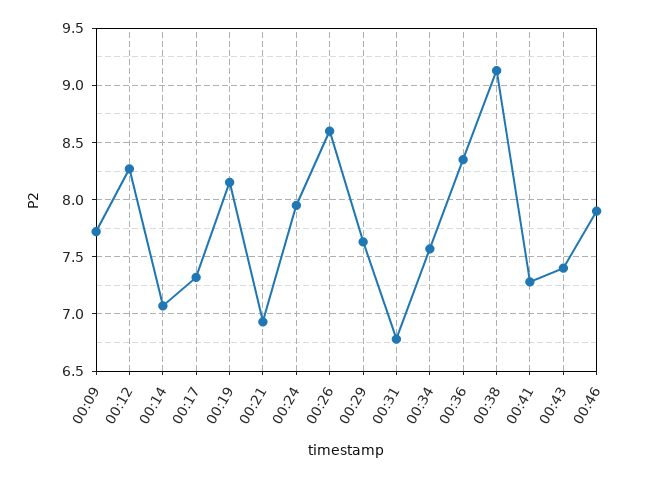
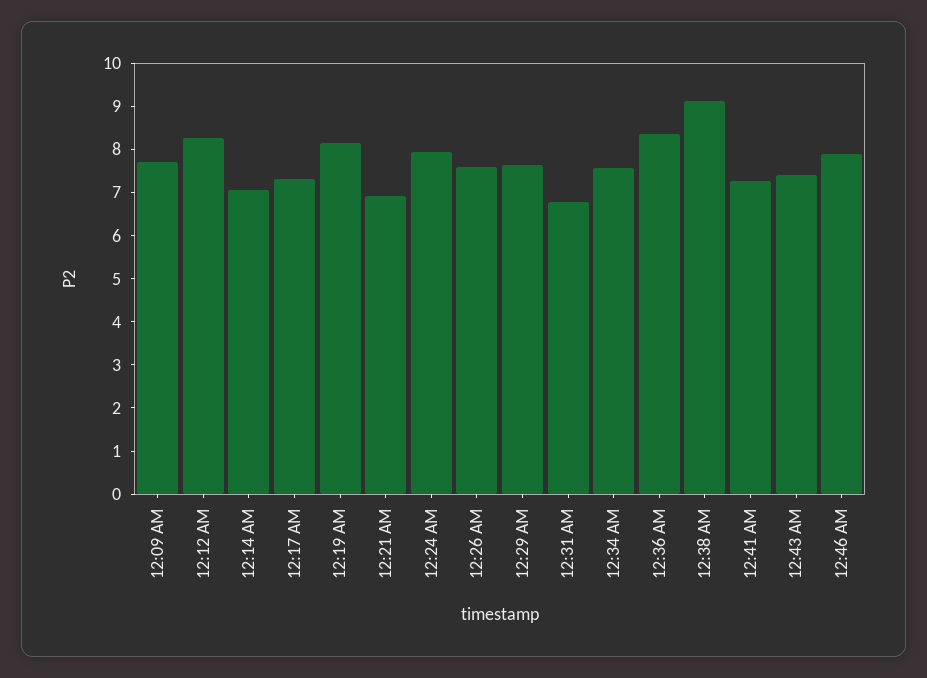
00:26: 8.6 -> 7.6

